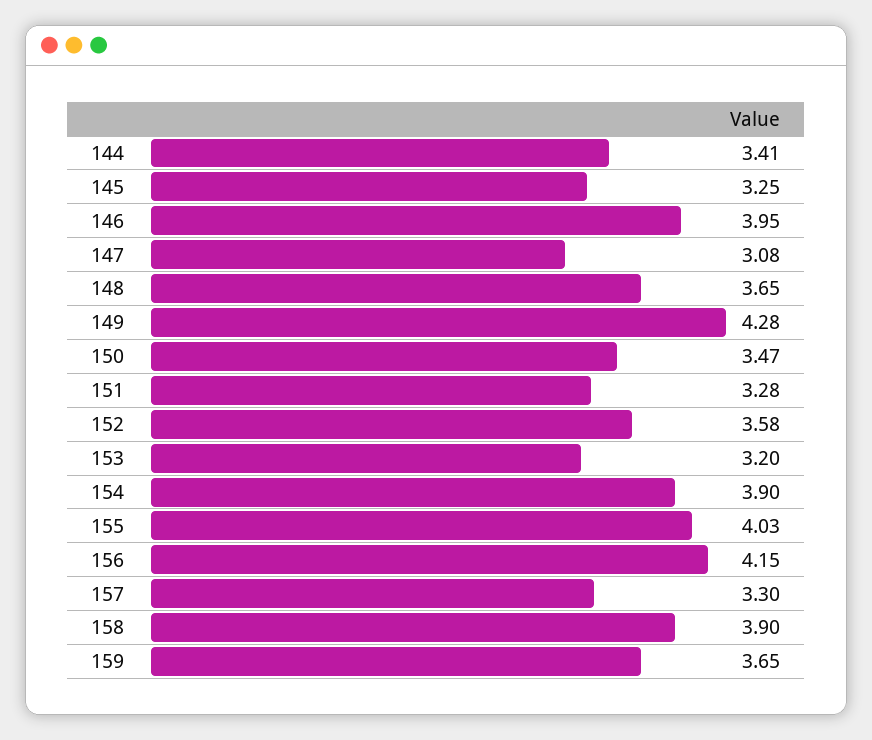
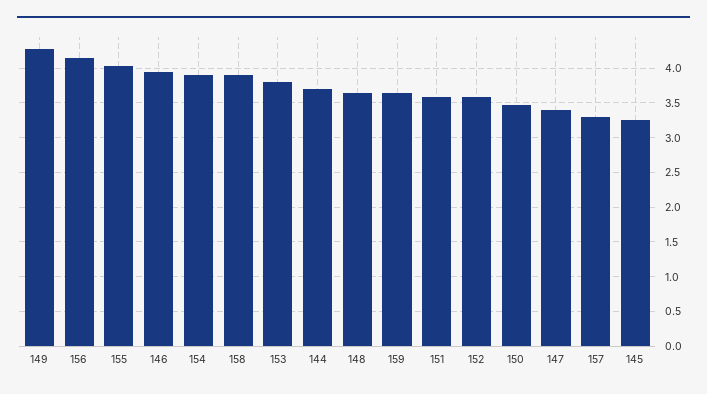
144: 3.41 -> 3.7
147: 3.08 -> 3.4
151: 3.28 -> 3.6
153: 3.2 -> 3.8

